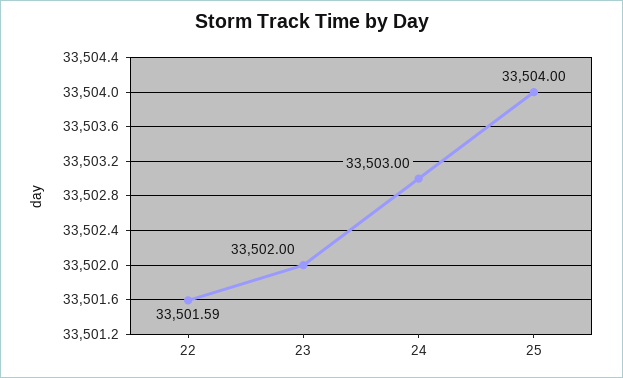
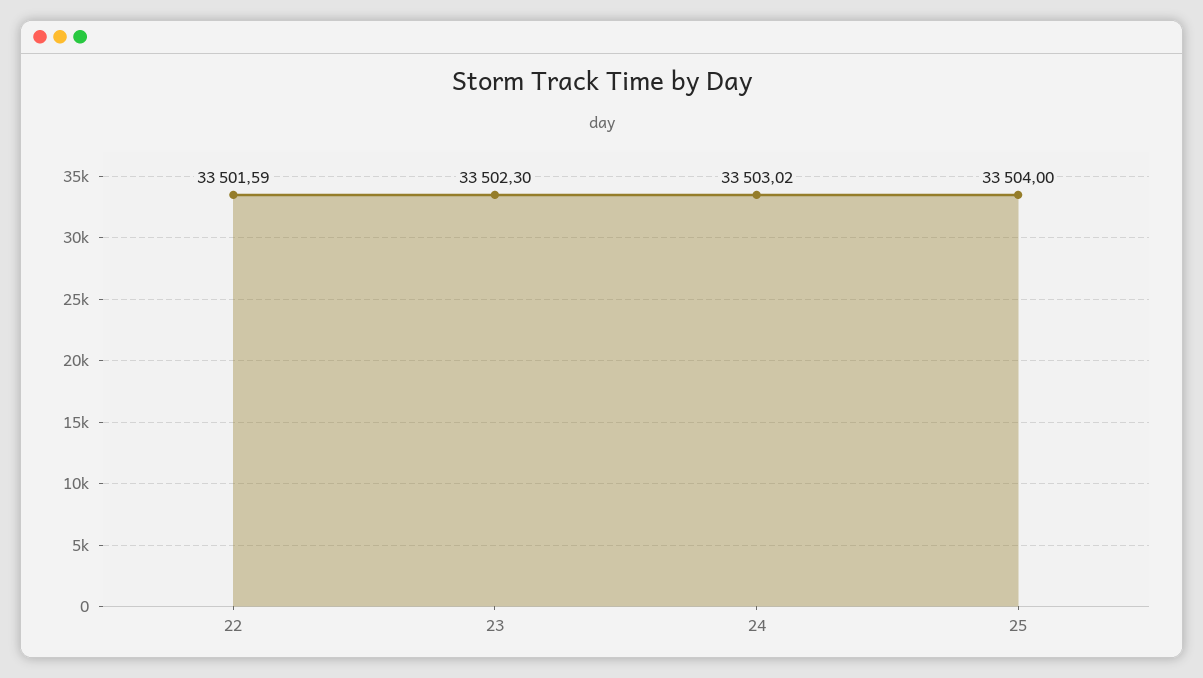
23: 33502 -> 33502.3
24: 33503 -> 33503.02

